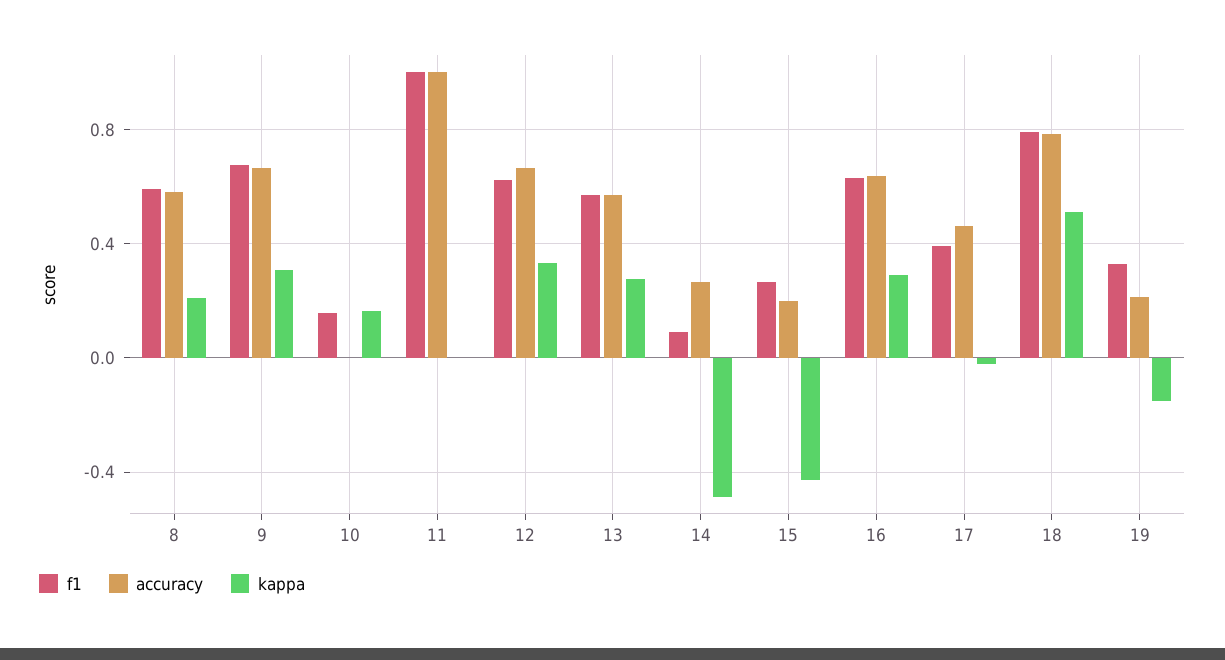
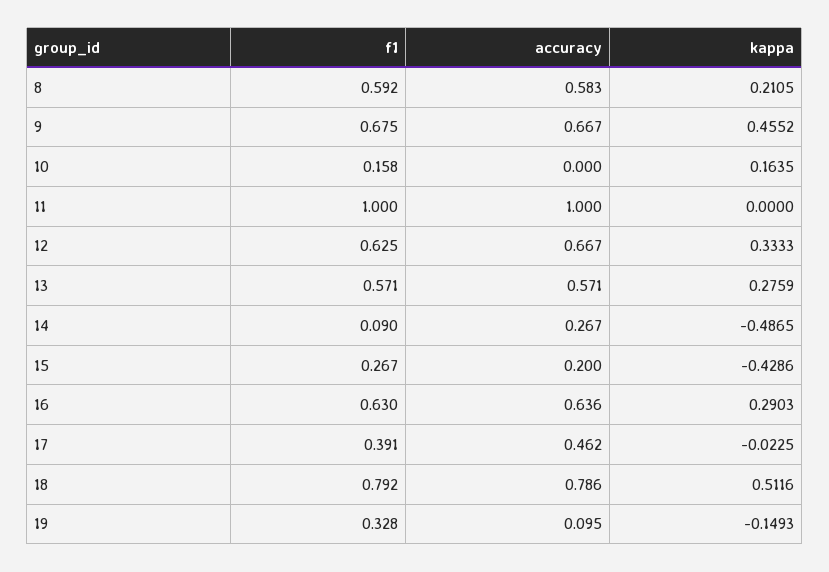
kappa, 9: 0.3 -> 0.4552
accuracy, 19: 0.2 -> 0.095

